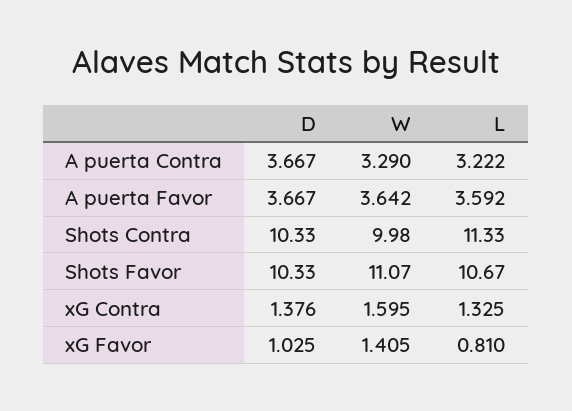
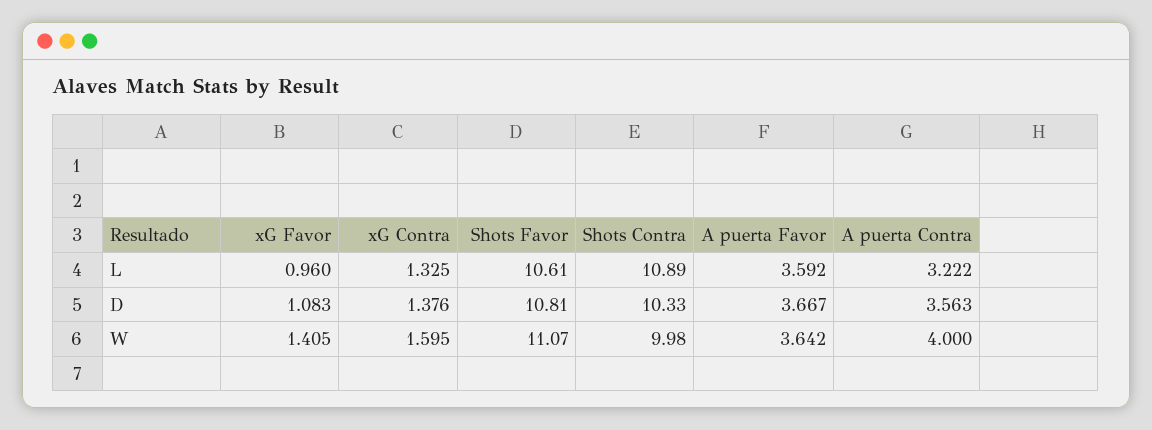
D, A puerta Contra: 3.667 -> 3.563
W, A puerta Contra: 3.29 -> 4
L, Shots Contra: 11.33 -> 10.89
D, Shots Favor: 10.33 -> 10.81
L, Shots Favor: 10.67 -> 10.61
D, xG Favor: 1.025 -> 1.083
L, xG Favor: 0.81 -> 0.96

